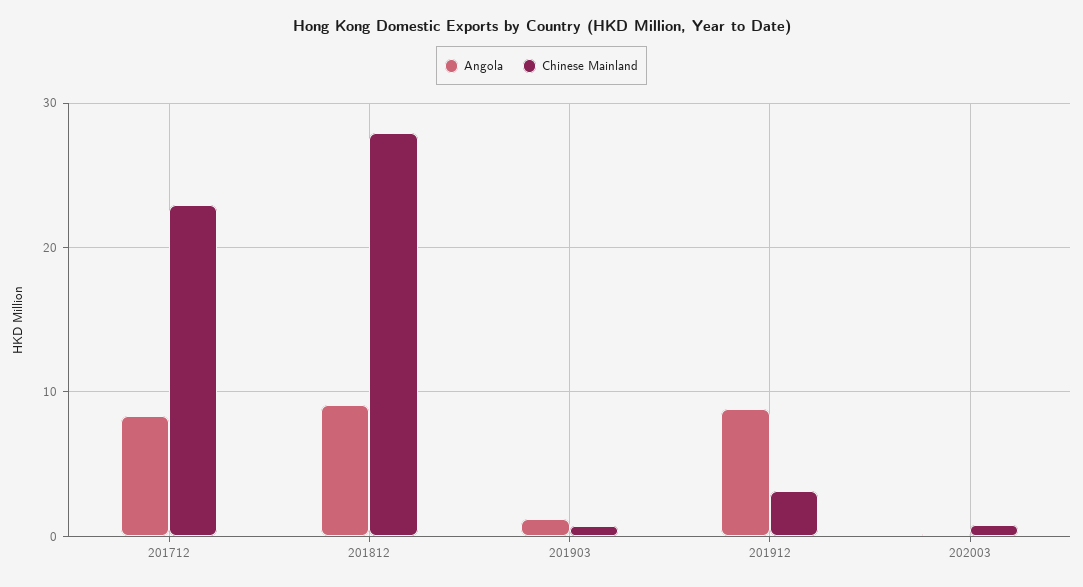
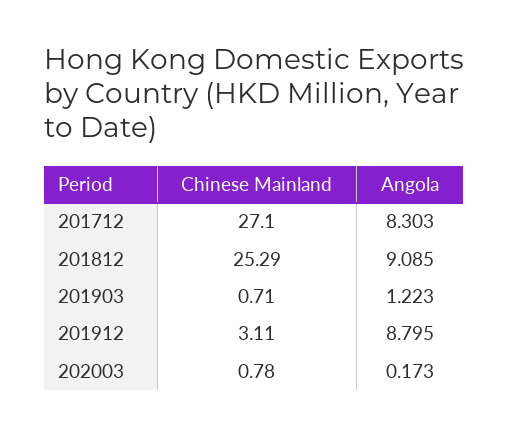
Chinese Mainland, 201712: 23 -> 27.1
Chinese Mainland, 201812: 28 -> 25.29

